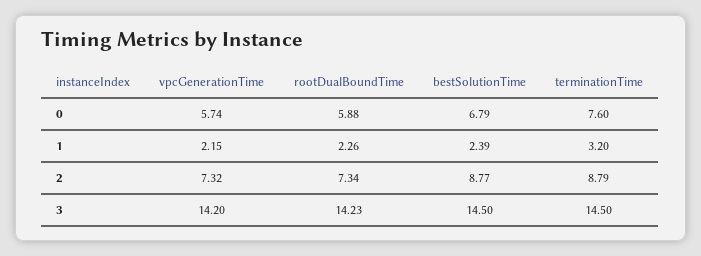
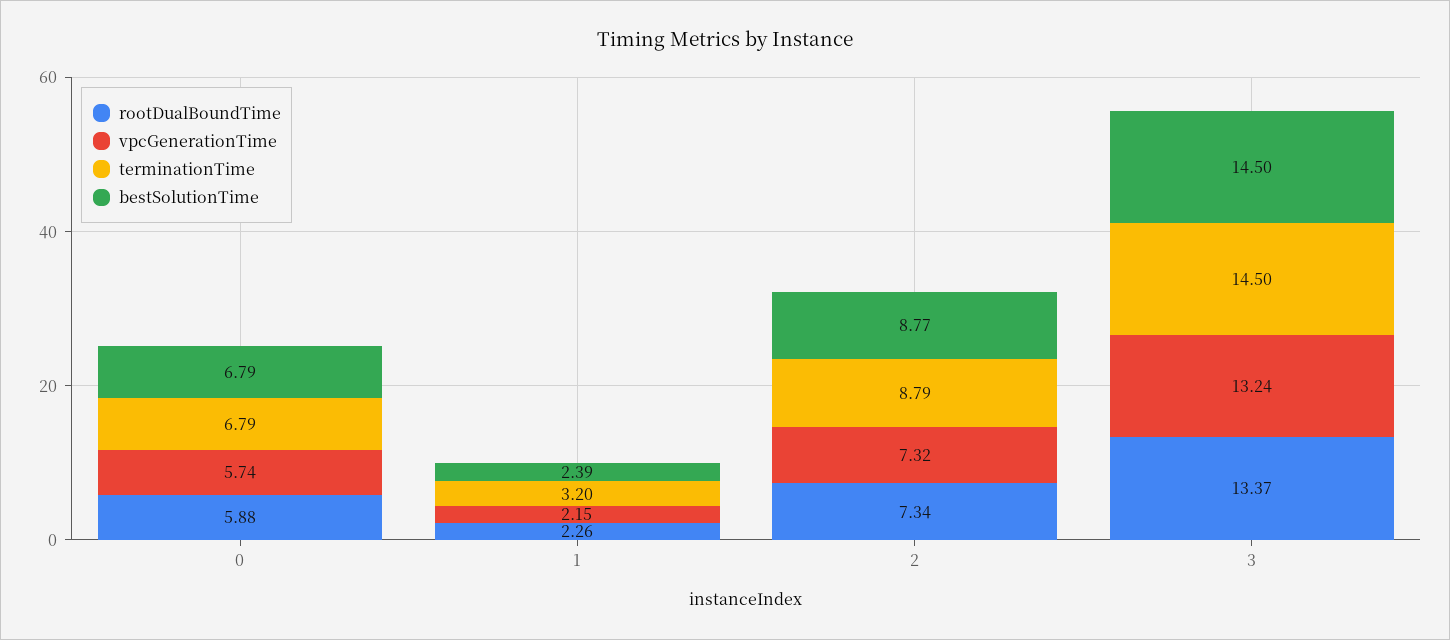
terminationTime, 0: 7.6 -> 6.79
vpcGenerationTime, 3: 14.2 -> 13.24
rootDualBoundTime, 3: 14.23 -> 13.37

